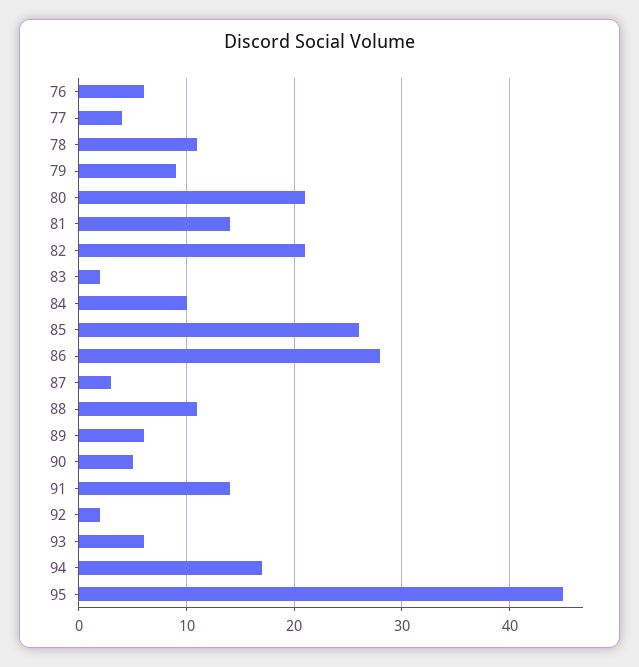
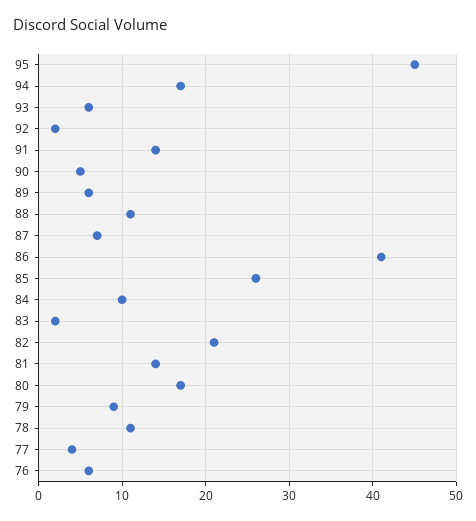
80: 21 -> 17
86: 28 -> 41
87: 3 -> 7

